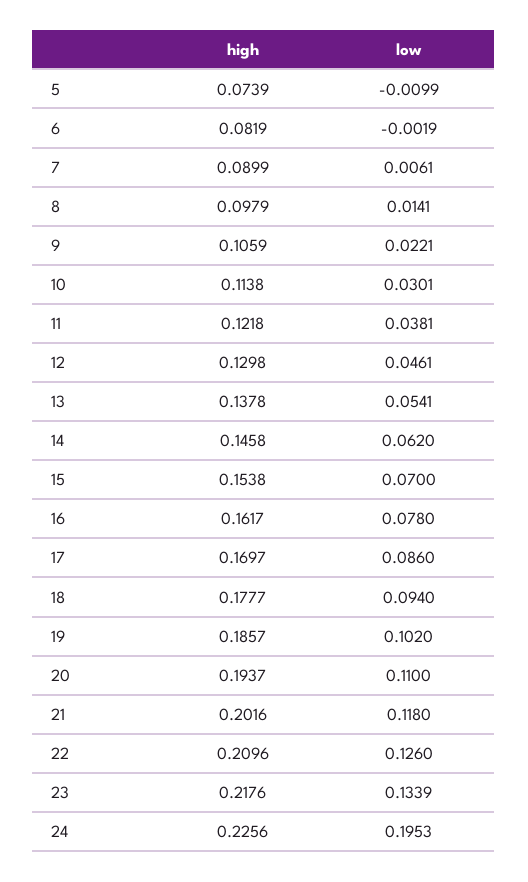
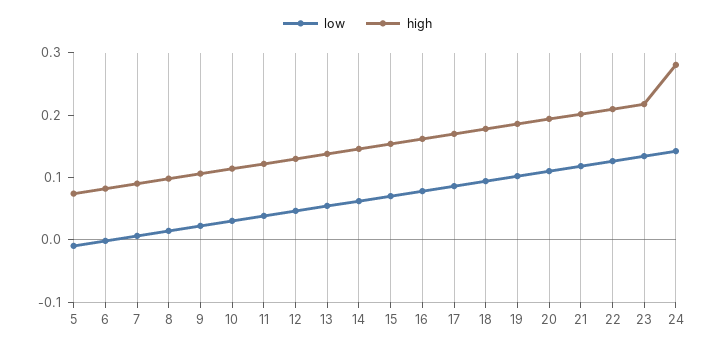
high, 24: 0.2256 -> 0.28
low, 24: 0.1953 -> 0.14

